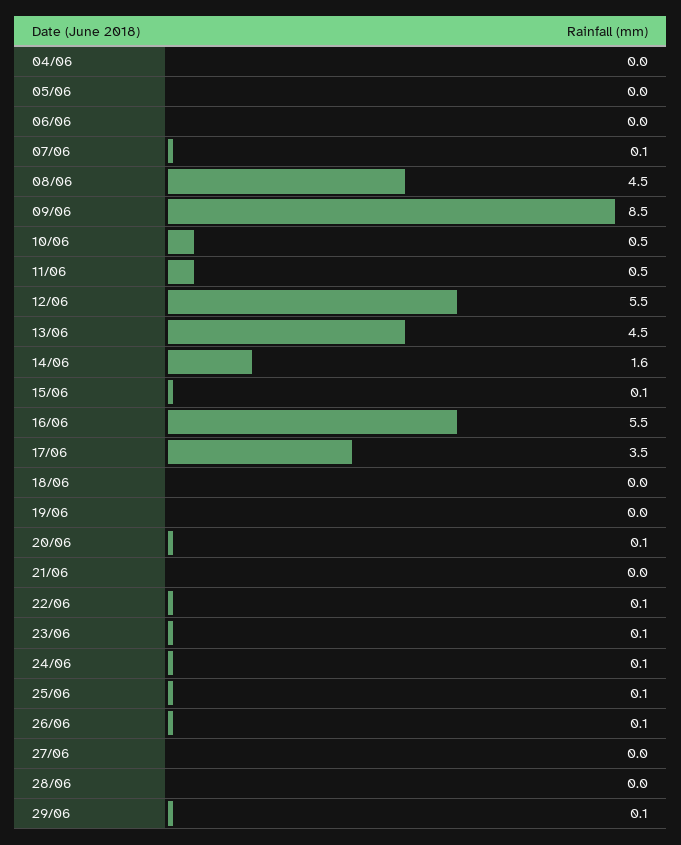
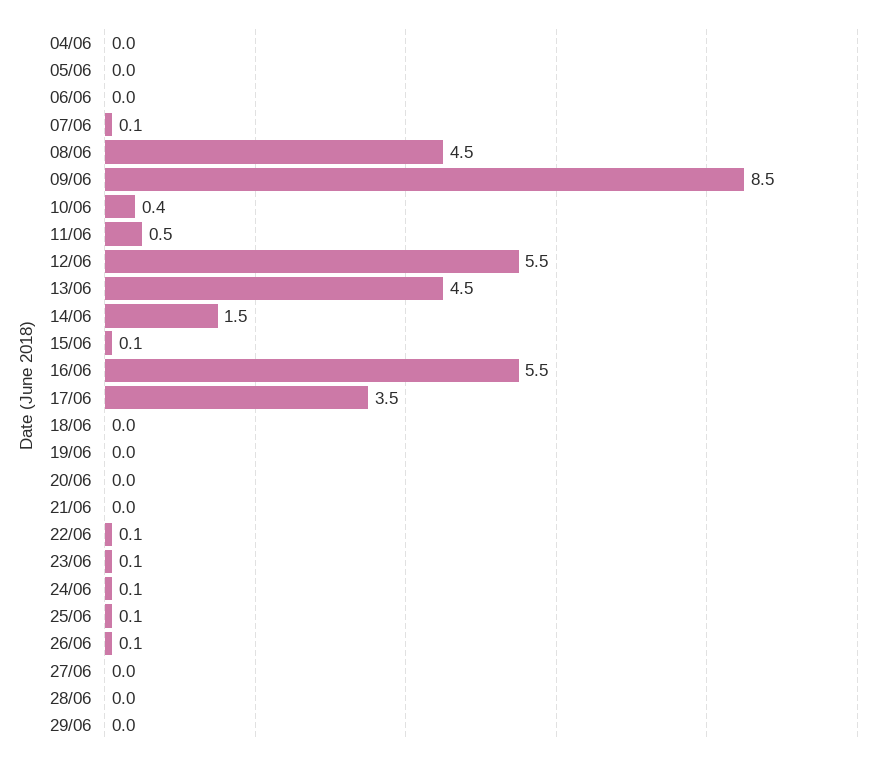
10/06: 0.5 -> 0.4
14/06: 1.6 -> 1.5
20/06: 0.1 -> 0
29/06: 0.1 -> 0

